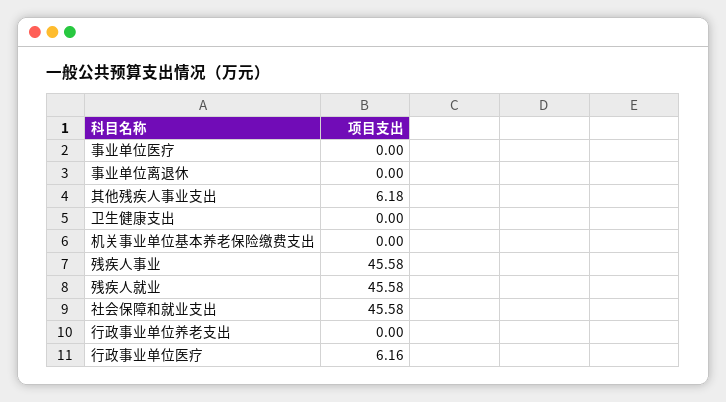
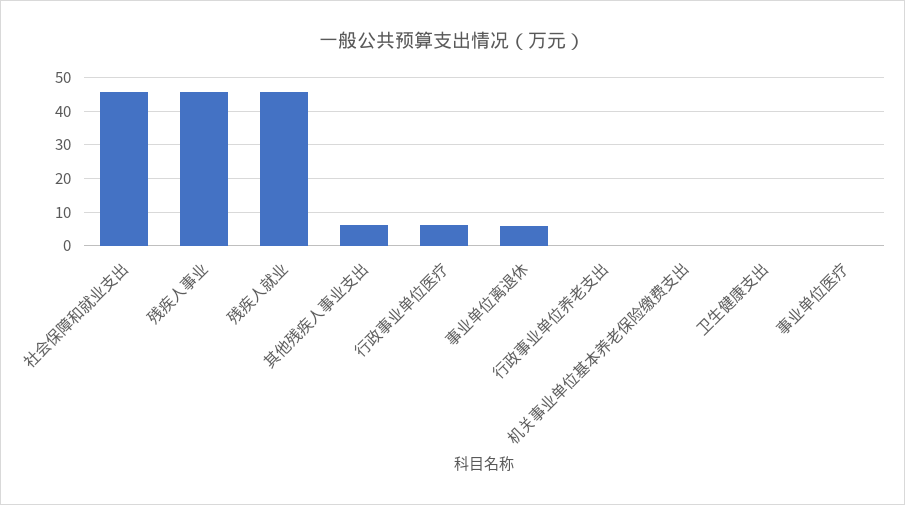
事业单位离退休: 0 -> 6

